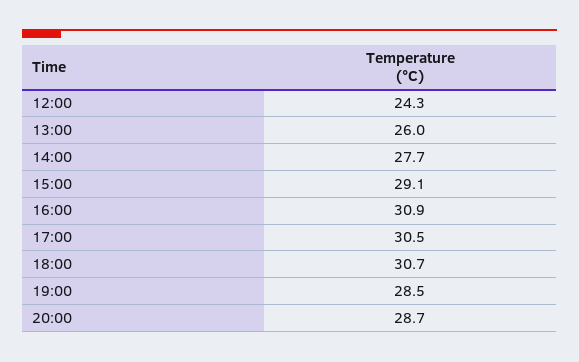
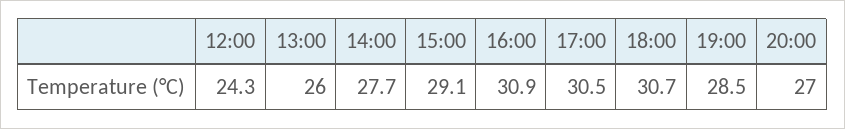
20:00: 28.7 -> 27

